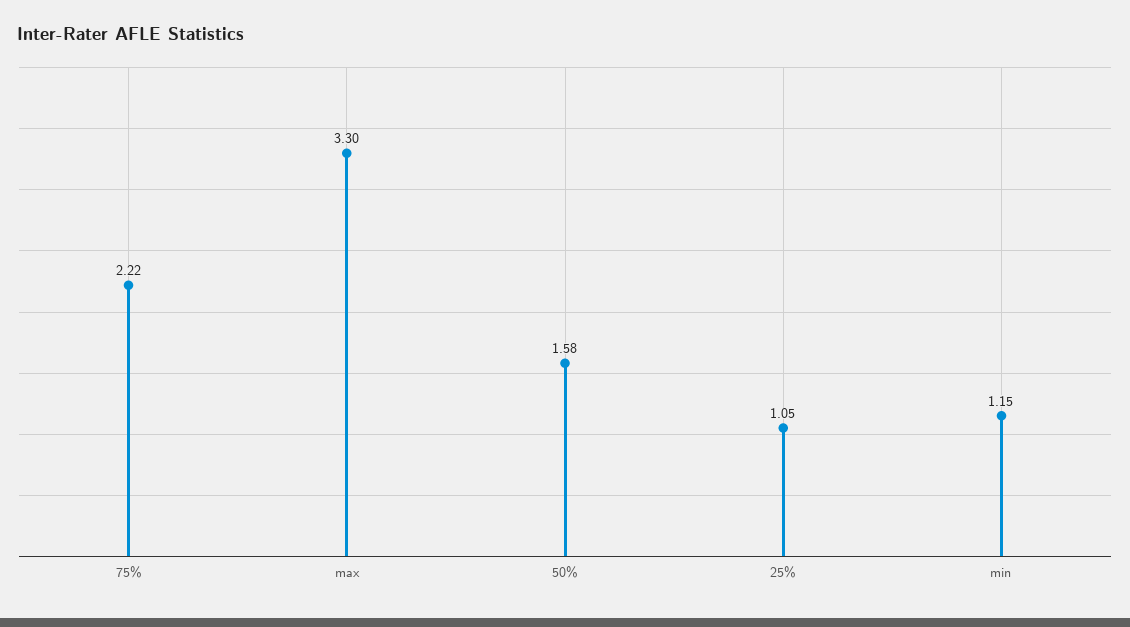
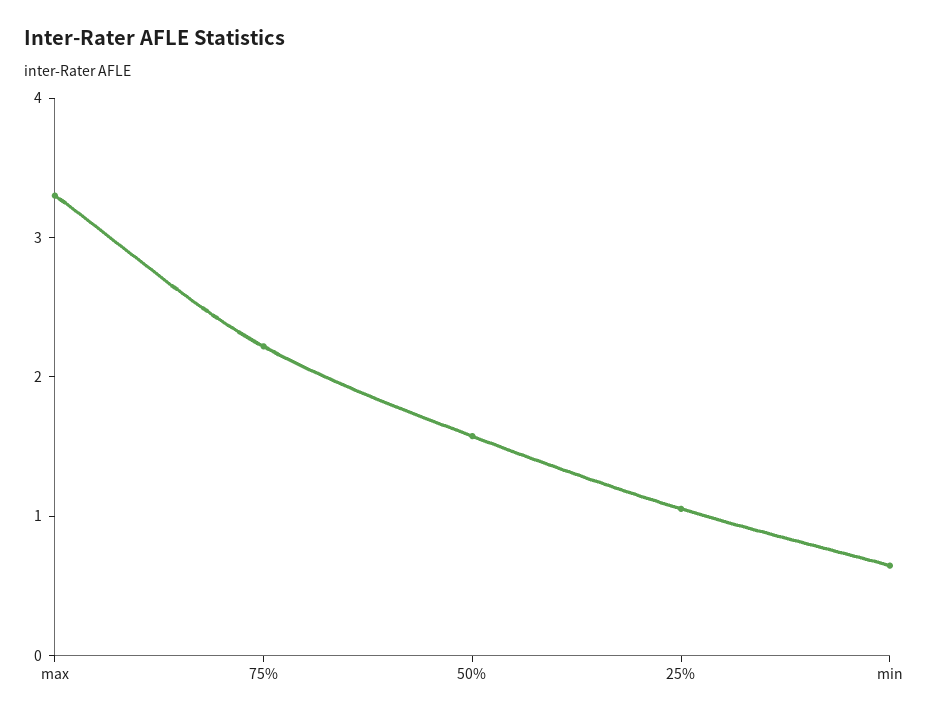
min: 1.15 -> 0.6

